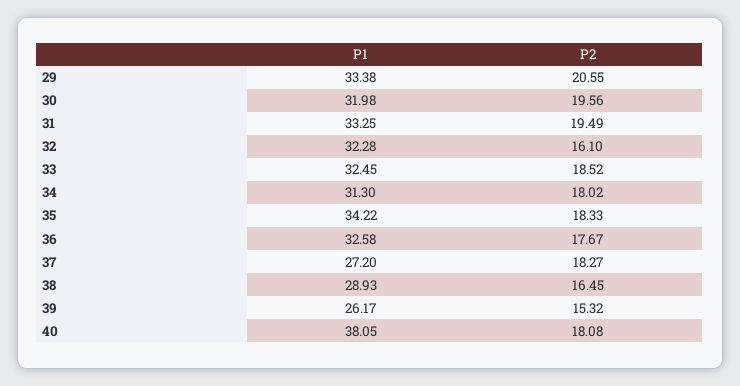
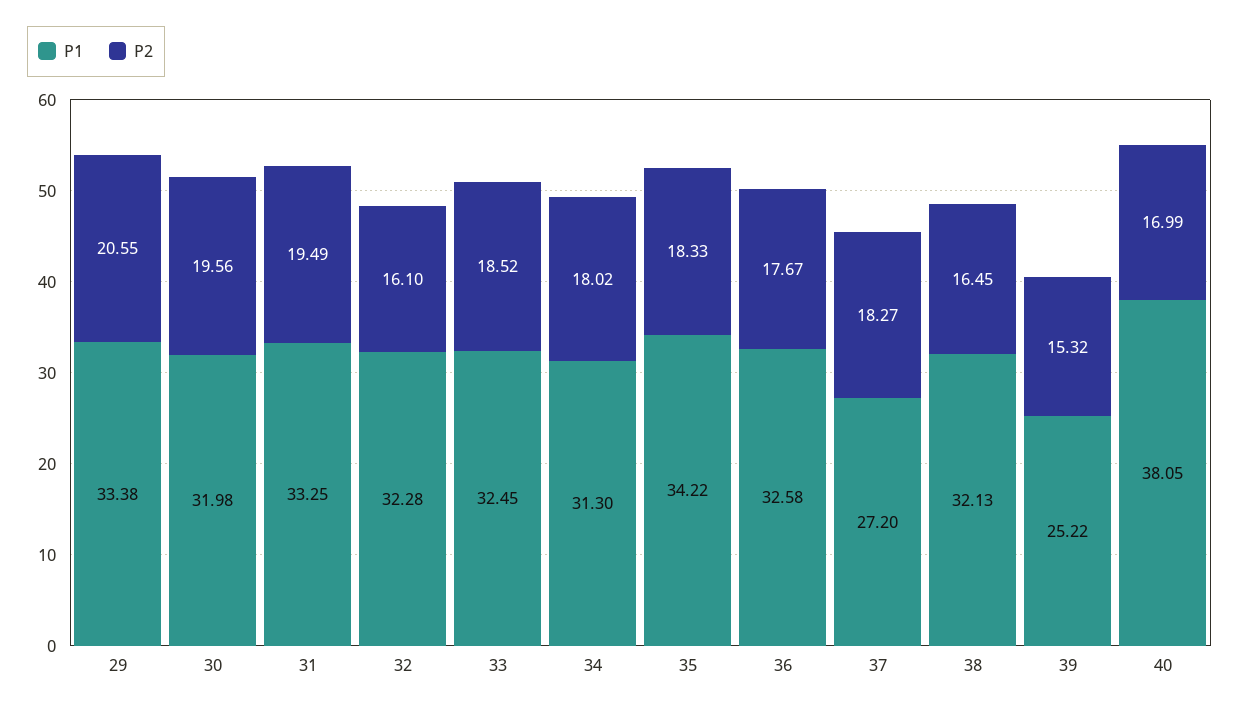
P1, 38: 28.93 -> 32.13
P1, 39: 26.17 -> 25.22
P2, 40: 18.08 -> 16.99

